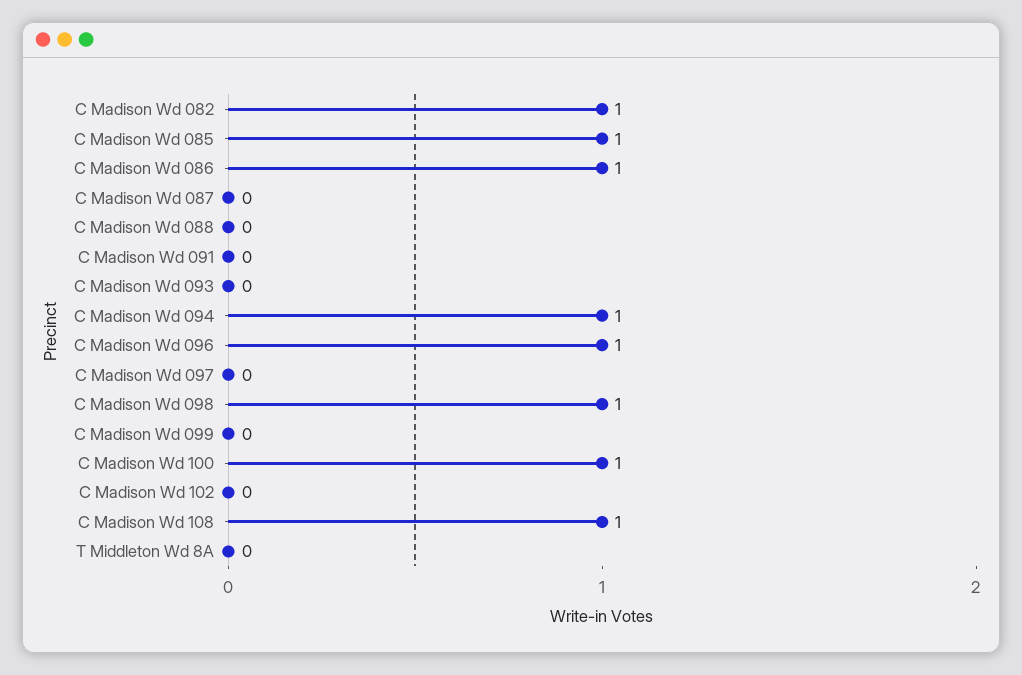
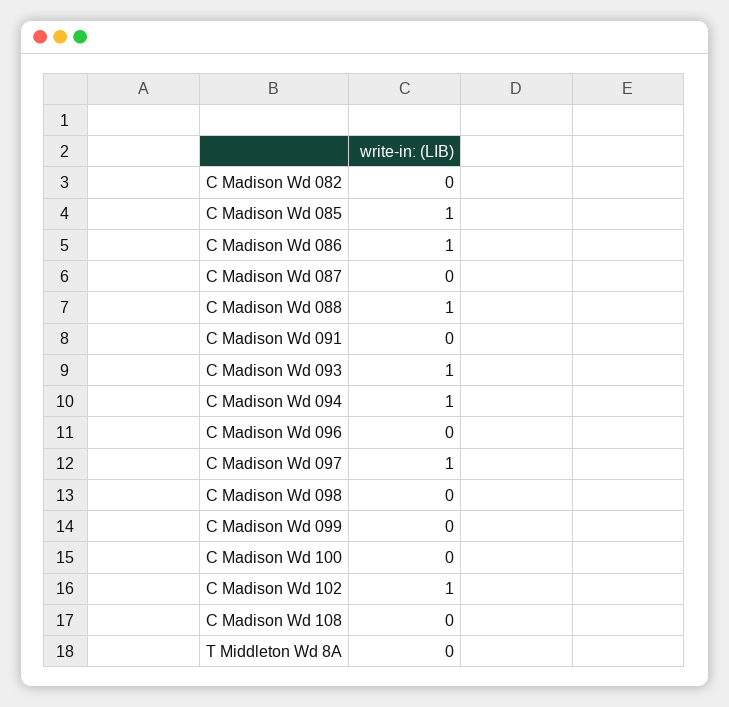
C Madison Wd 082: 1 -> 0
C Madison Wd 088: 0 -> 1
C Madison Wd 093: 0 -> 1
C Madison Wd 096: 1 -> 0
C Madison Wd 097: 0 -> 1
C Madison Wd 098: 1 -> 0
C Madison Wd 100: 1 -> 0
C Madison Wd 102: 0 -> 1
C Madison Wd 108: 1 -> 0

